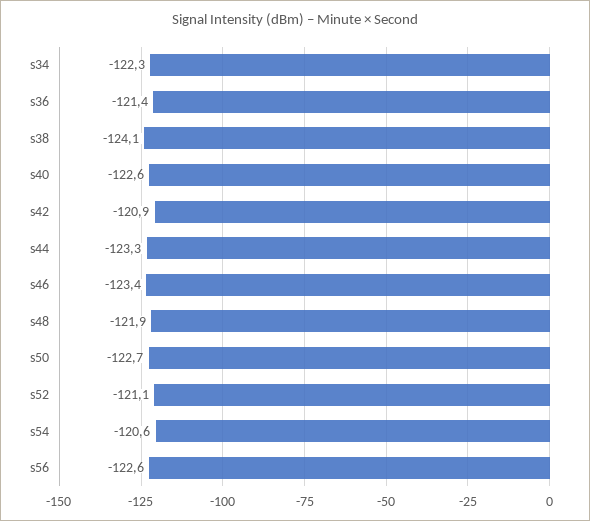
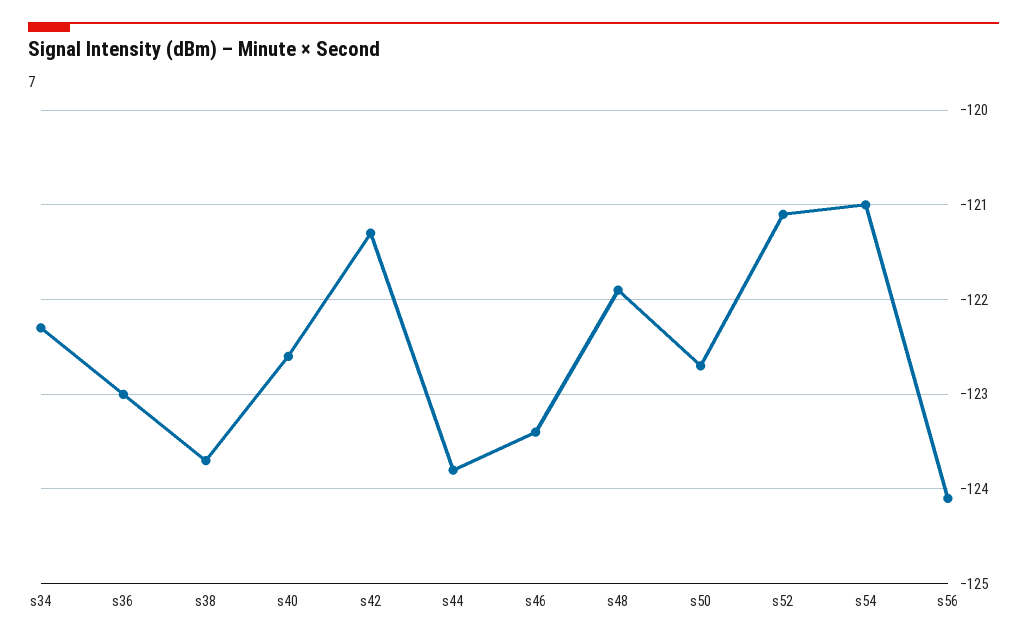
s36: -121.4 -> -123
s38: -124.1 -> -123.7
s42: -120.9 -> -121.3
s44: -123.3 -> -123.8
s54: -120.6 -> -121
s56: -122.6 -> -124.1

